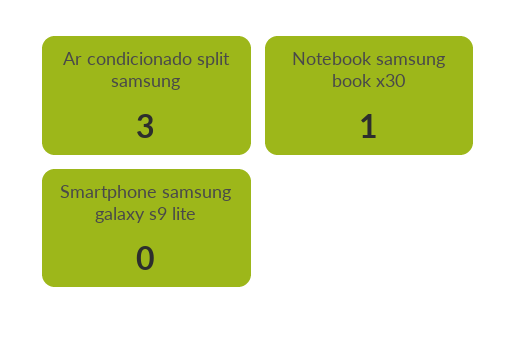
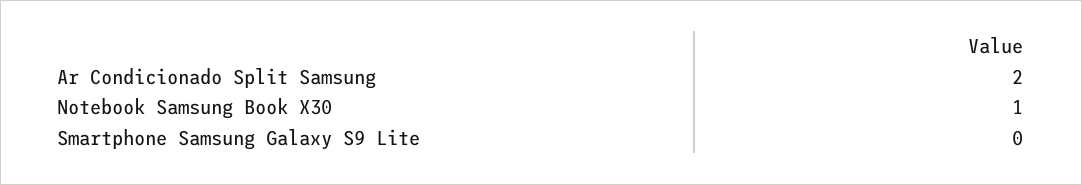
Ar condicionado split samsung: 3 -> 2

